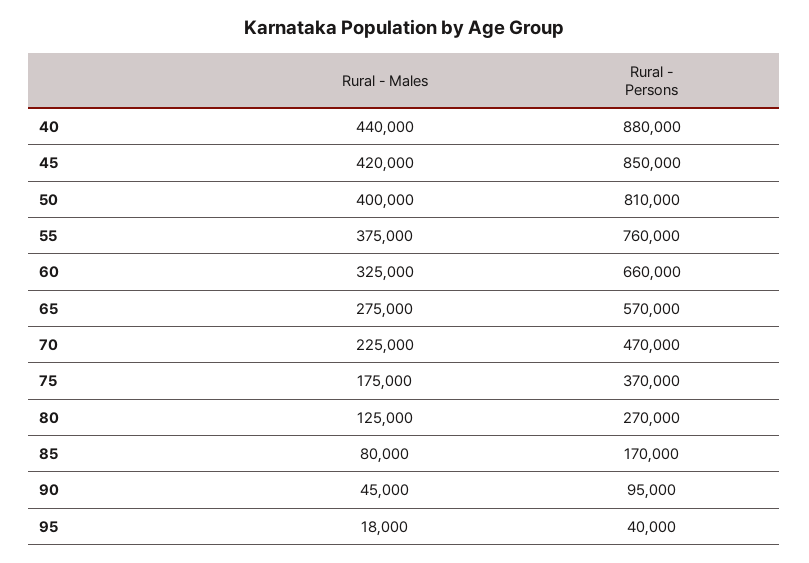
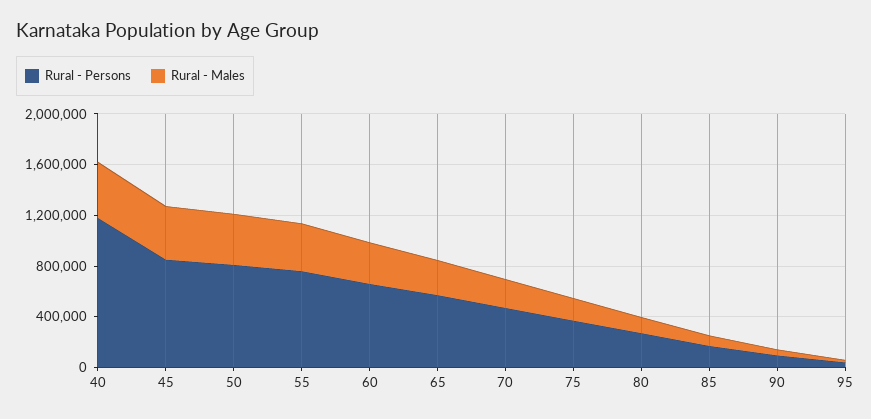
Rural - Persons, 40: 880000 -> 1200000

